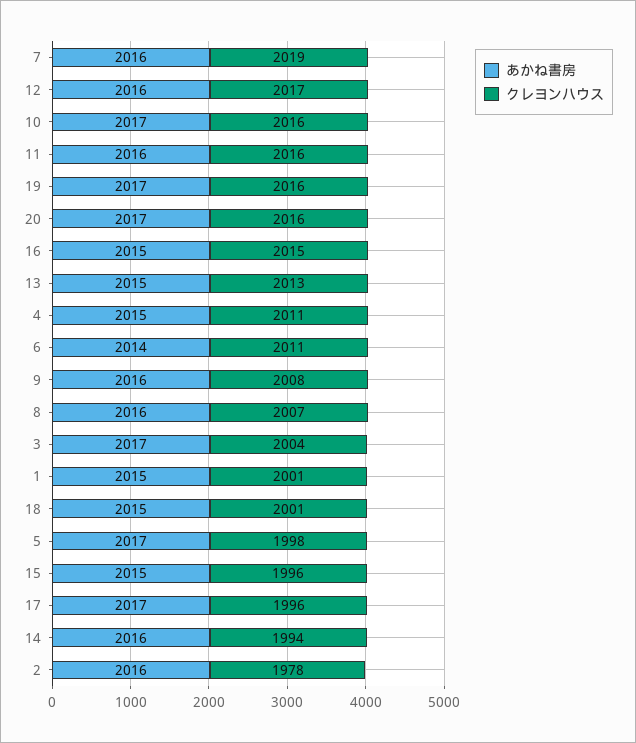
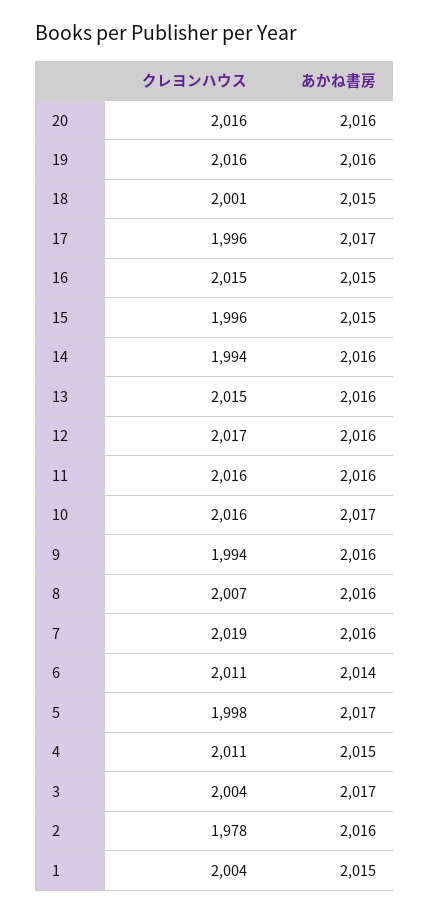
あかね書房, 19: 2017 -> 2016
あかね書房, 20: 2017 -> 2016
あかね書房, 13: 2015 -> 2016
クレヨンハウス, 13: 2013 -> 2015
クレヨンハウス, 9: 2008 -> 1994
クレヨンハウス, 1: 2001 -> 2004

